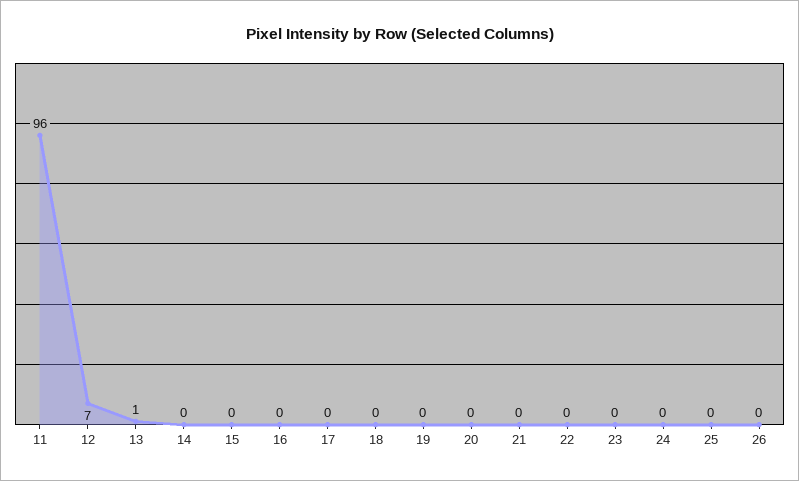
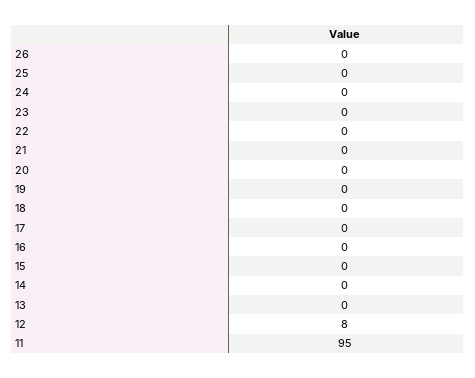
11: 96 -> 95
12: 7 -> 8
13: 1 -> 0

